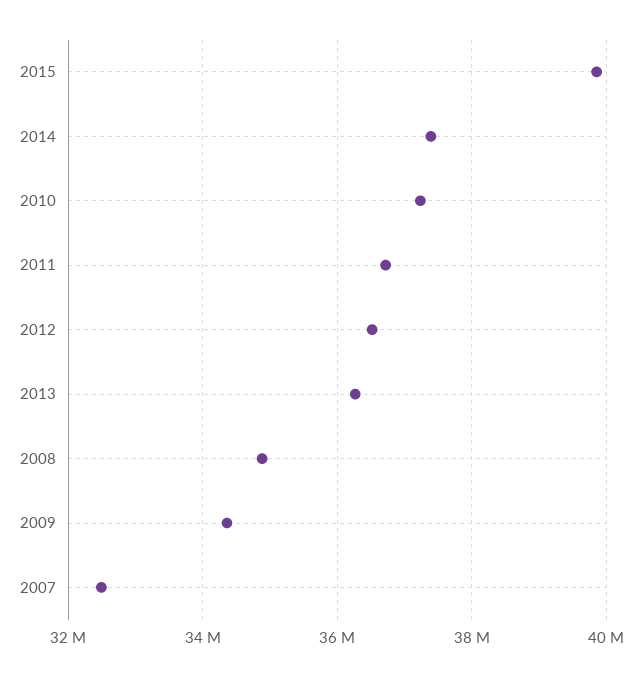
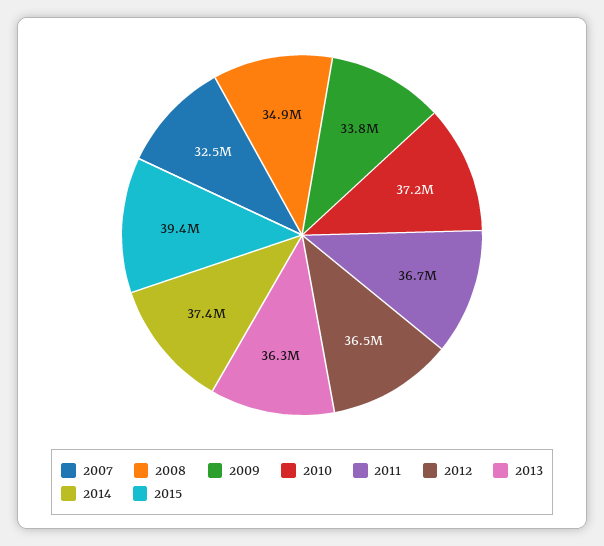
2015: 39800000 -> 39400000
2009: 34400000 -> 33800000

